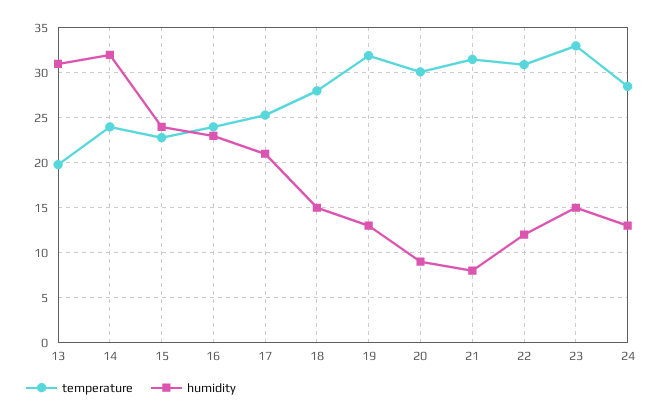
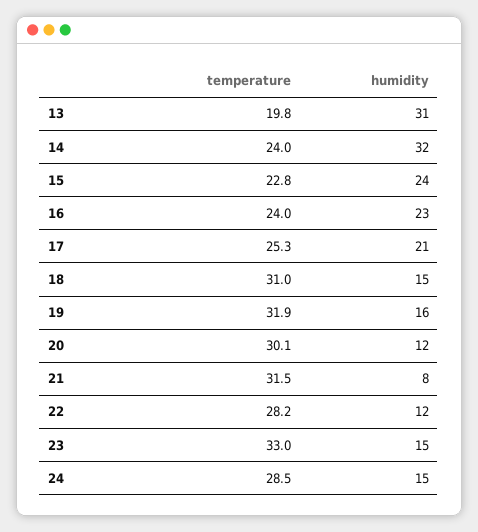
temperature, 18: 28 -> 31
humidity, 19: 13 -> 16
humidity, 20: 9 -> 12
temperature, 22: 31 -> 28.2
humidity, 24: 13 -> 15

